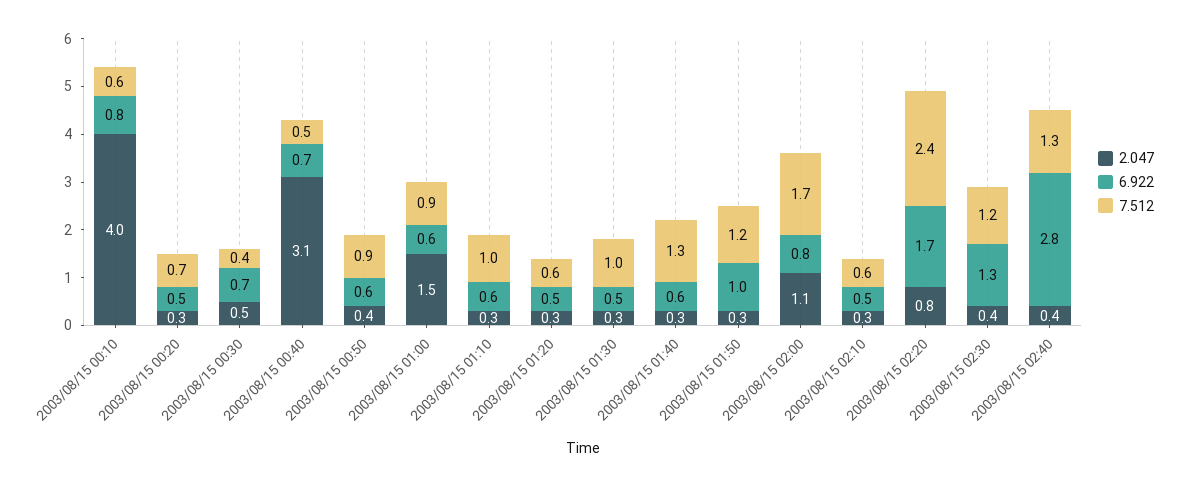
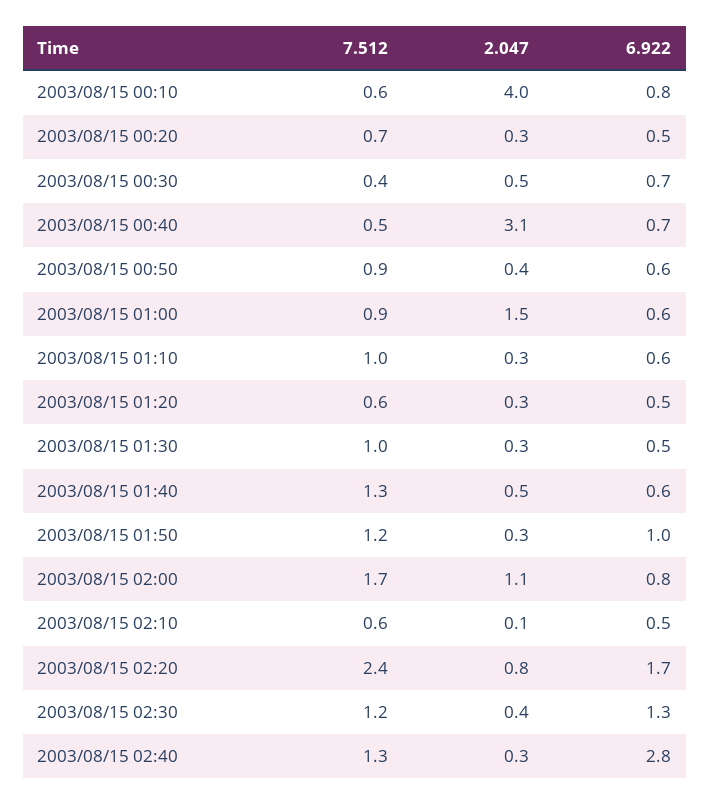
2.047, 2003/08/15 01:40: 0.3 -> 0.5
2.047, 2003/08/15 02:10: 0.3 -> 0.1
2.047, 2003/08/15 02:40: 0.4 -> 0.3

